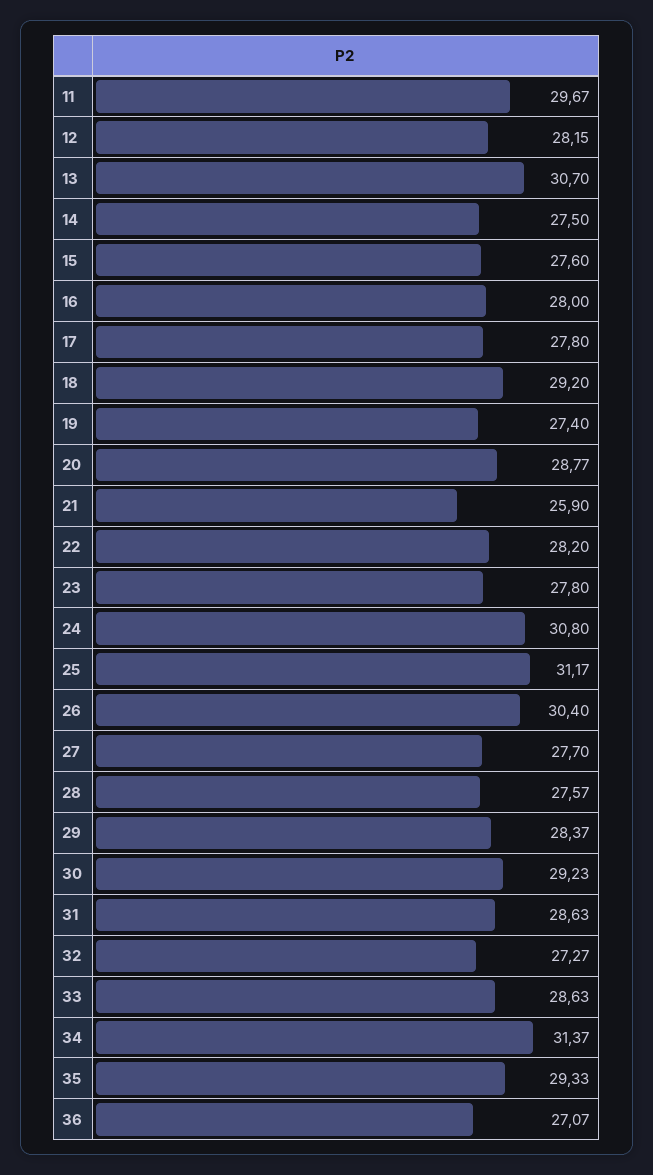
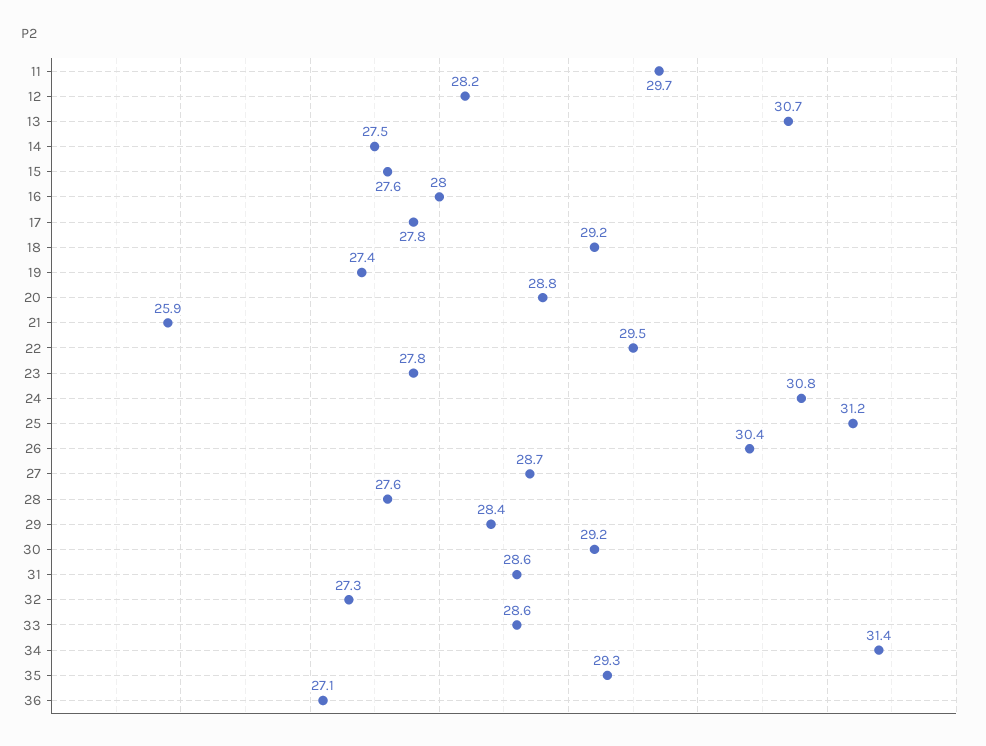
22: 28.2 -> 29.5
27: 27.7 -> 28.7

